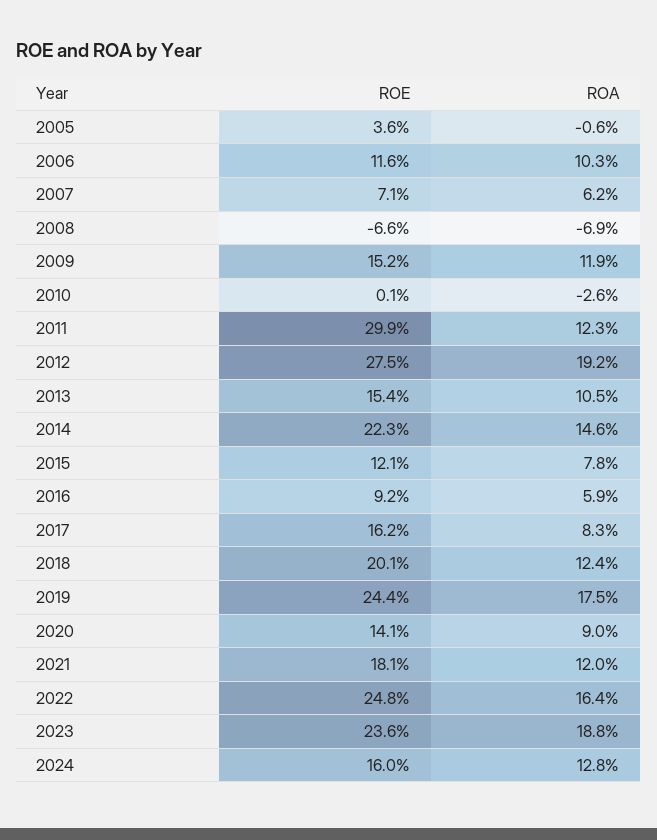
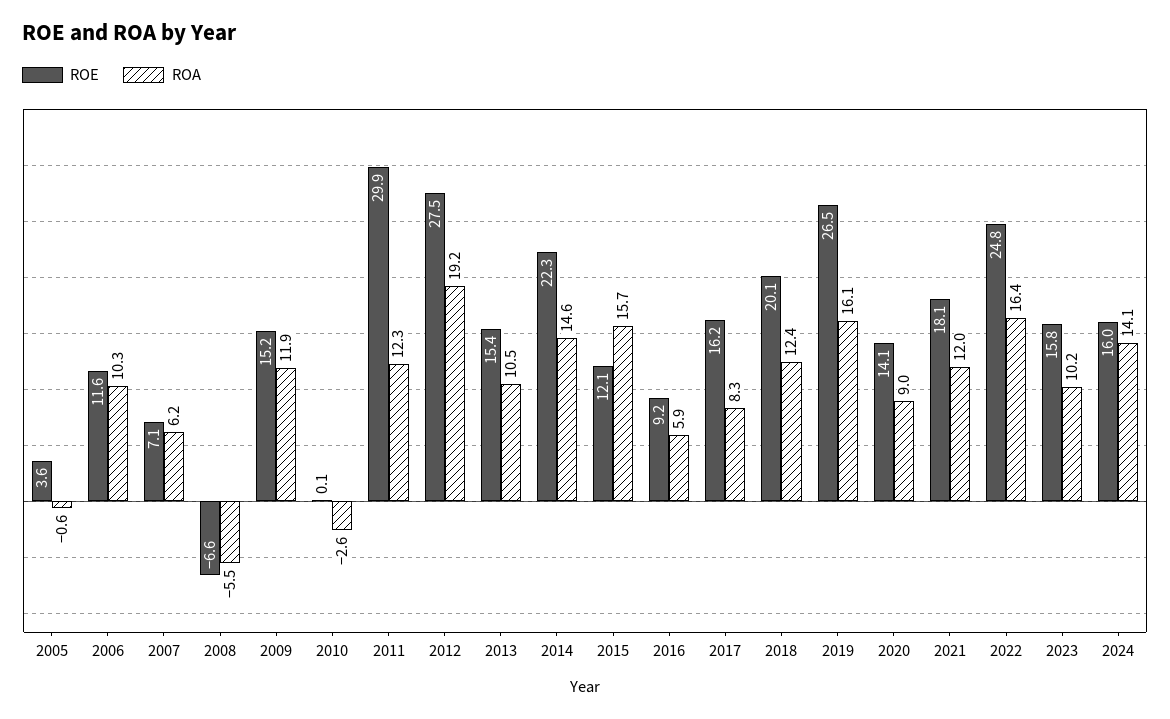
ROA, 2008: -6.9 -> -5.5
ROA, 2015: 7.8 -> 15.7
ROE, 2019: 24.4 -> 26.5
ROA, 2019: 17.5 -> 16.1
ROE, 2023: 23.6 -> 15.8
ROA, 2023: 18.8 -> 10.2
ROA, 2024: 12.8 -> 14.1

